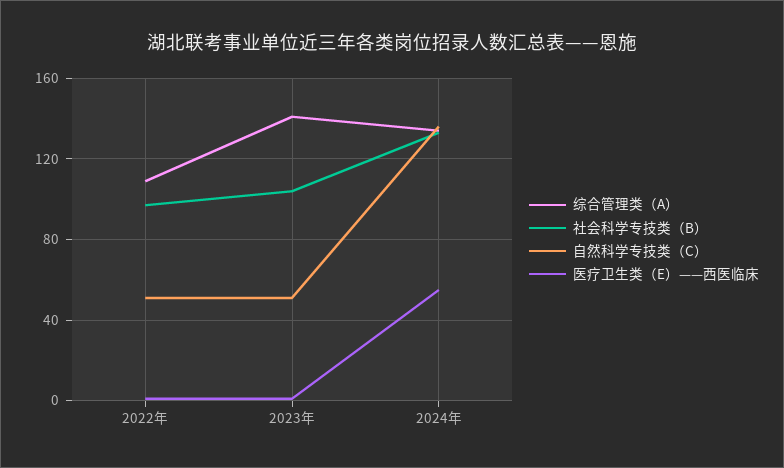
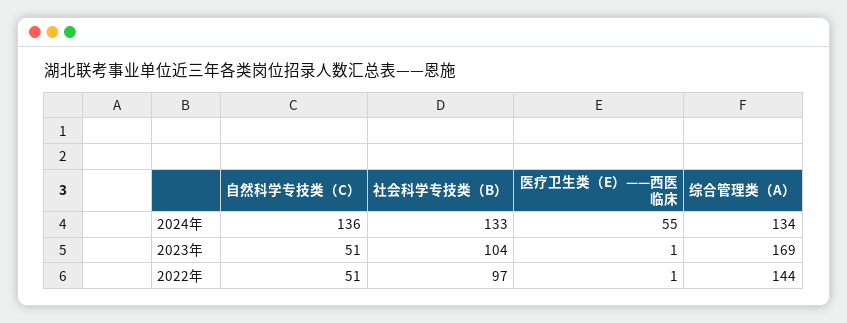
综合管理类（A）, 2022年: 110 -> 144
综合管理类（A）, 2023年: 140 -> 169

